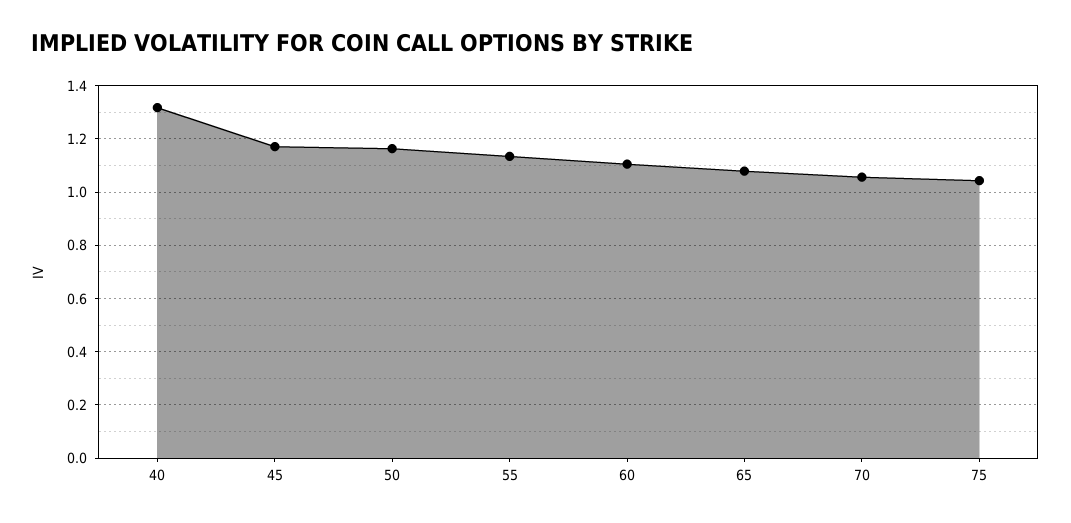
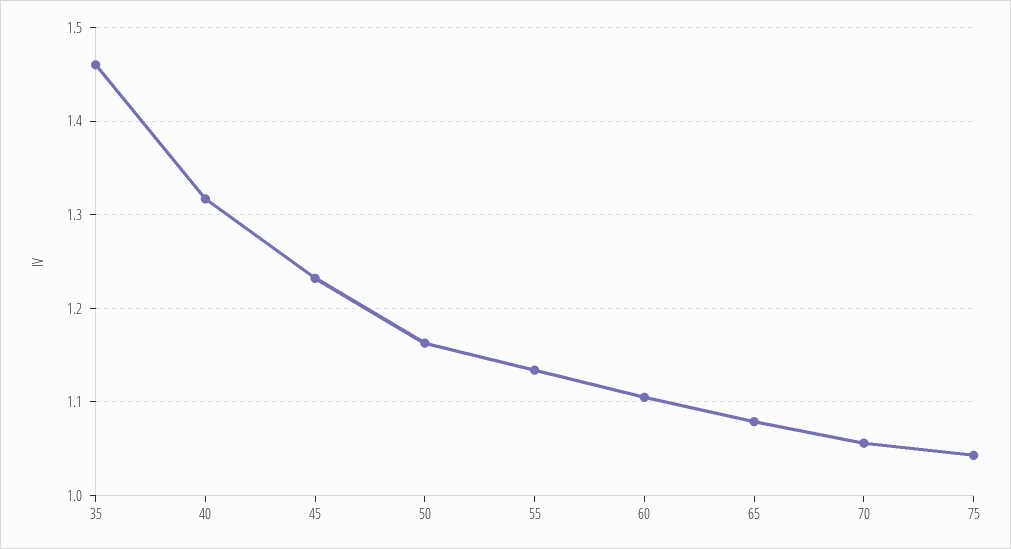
45: 1.175 -> 1.23
35: none -> 1.46

